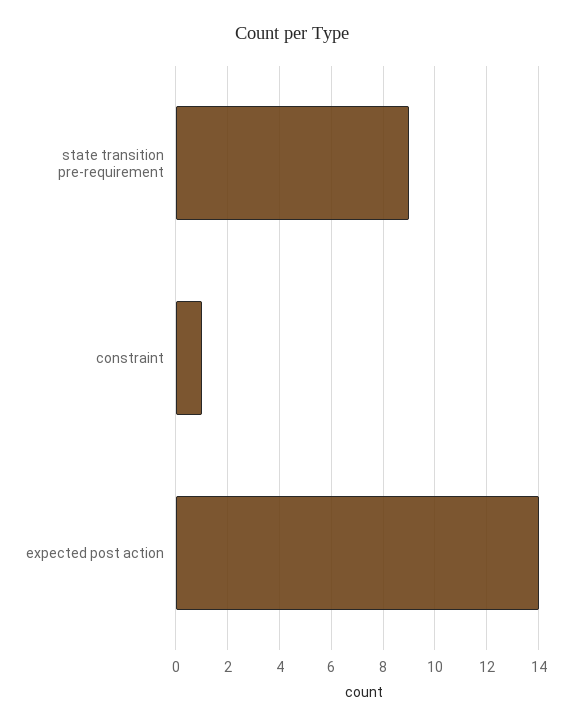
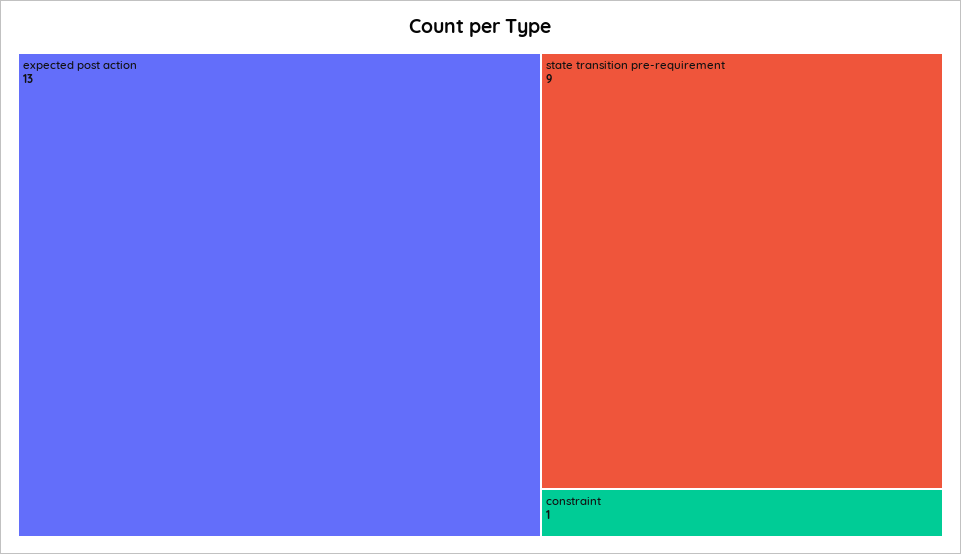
expected post action: 14 -> 13

